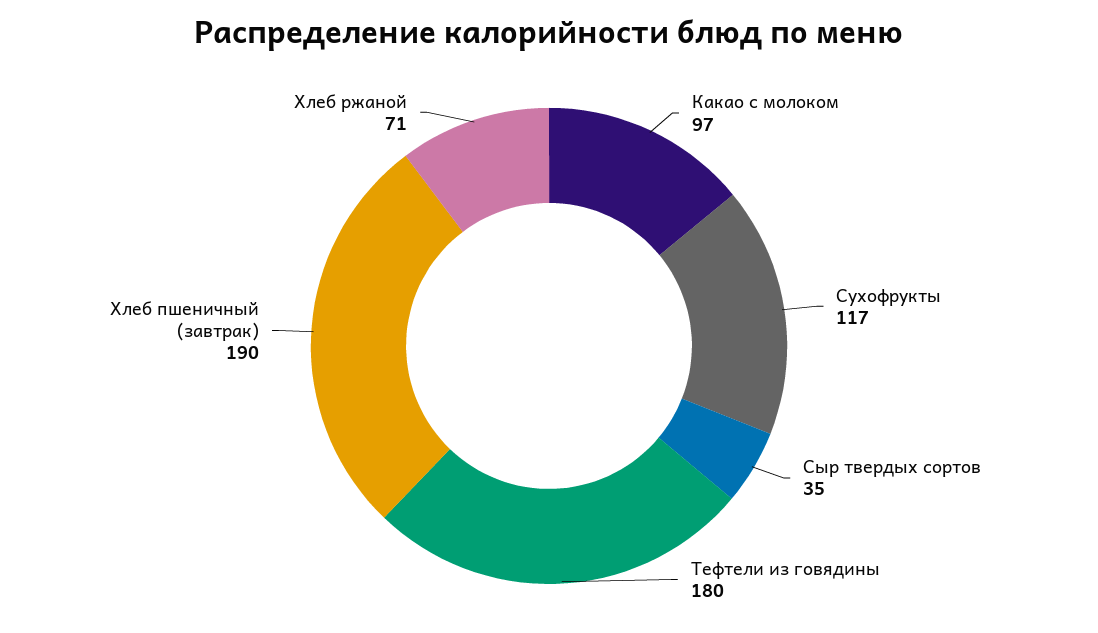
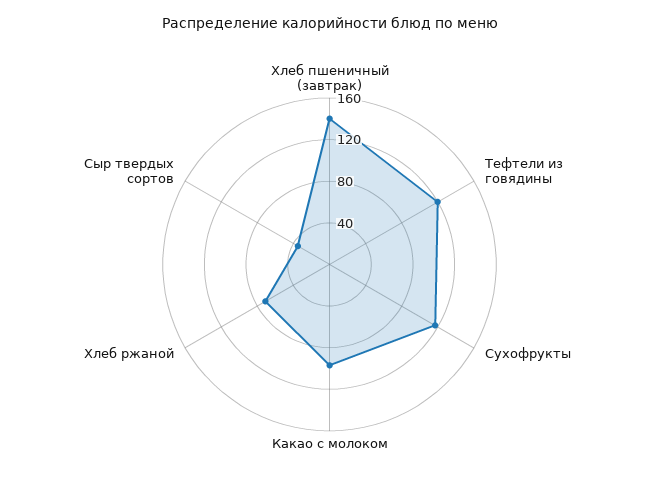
Тефтели из говядины: 180 -> 120
Хлеб пшеничный (завтрак): 190 -> 140

